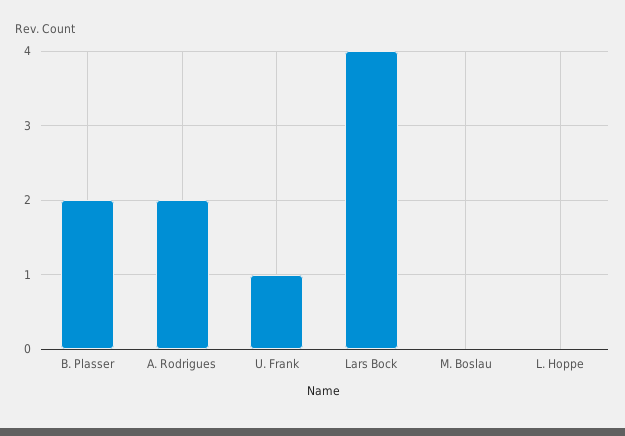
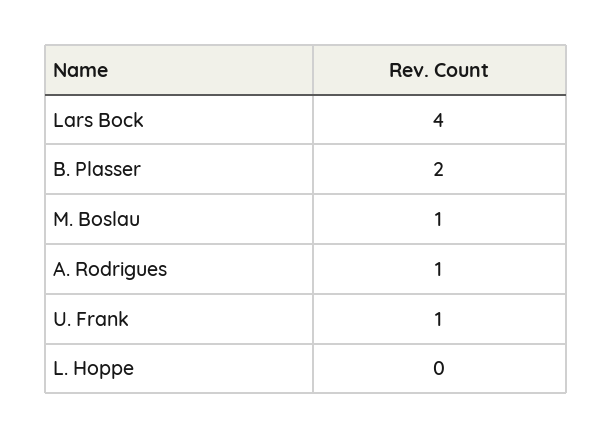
A. Rodrigues: 2 -> 1
M. Boslau: 0 -> 1

